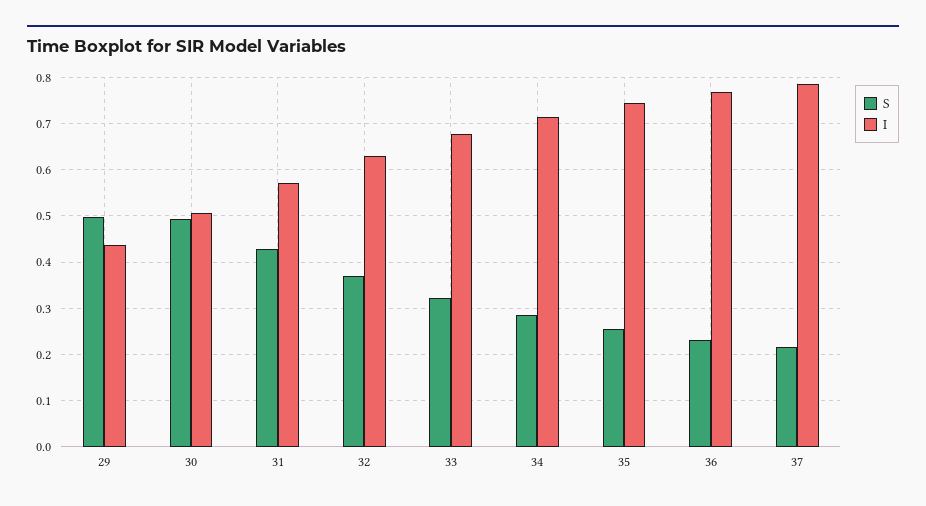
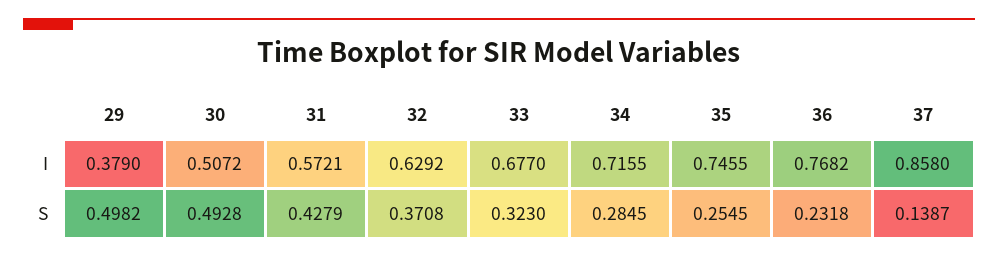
I, 29: 0.44 -> 0.379
S, 37: 0.22 -> 0.1387
I, 37: 0.78 -> 0.858

